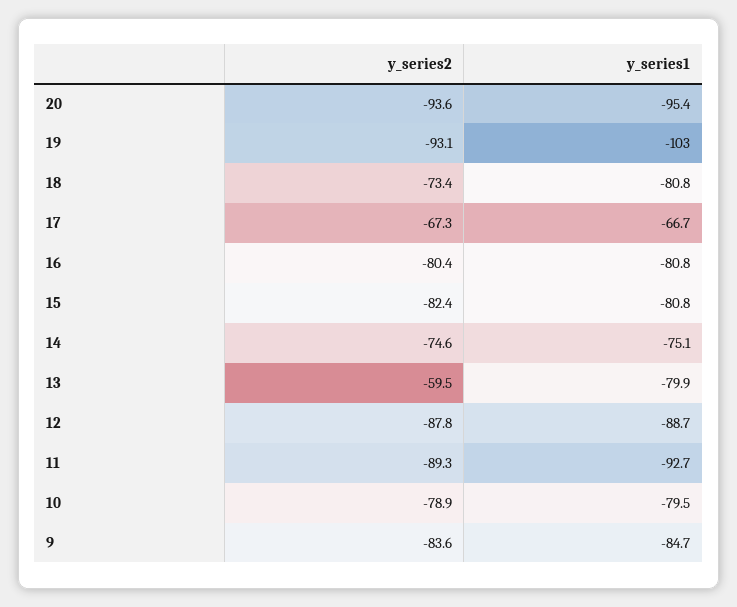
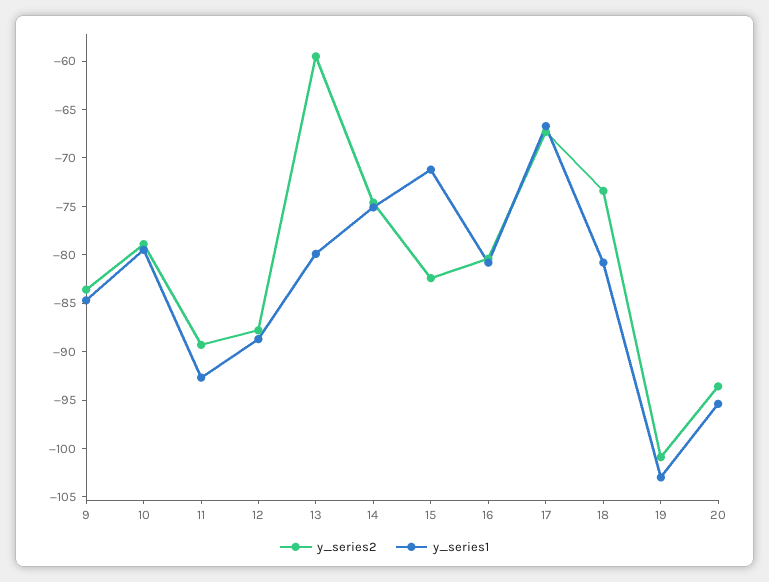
y_series2, 19: -93.1 -> -101
y_series1, 15: -80.8 -> -71

